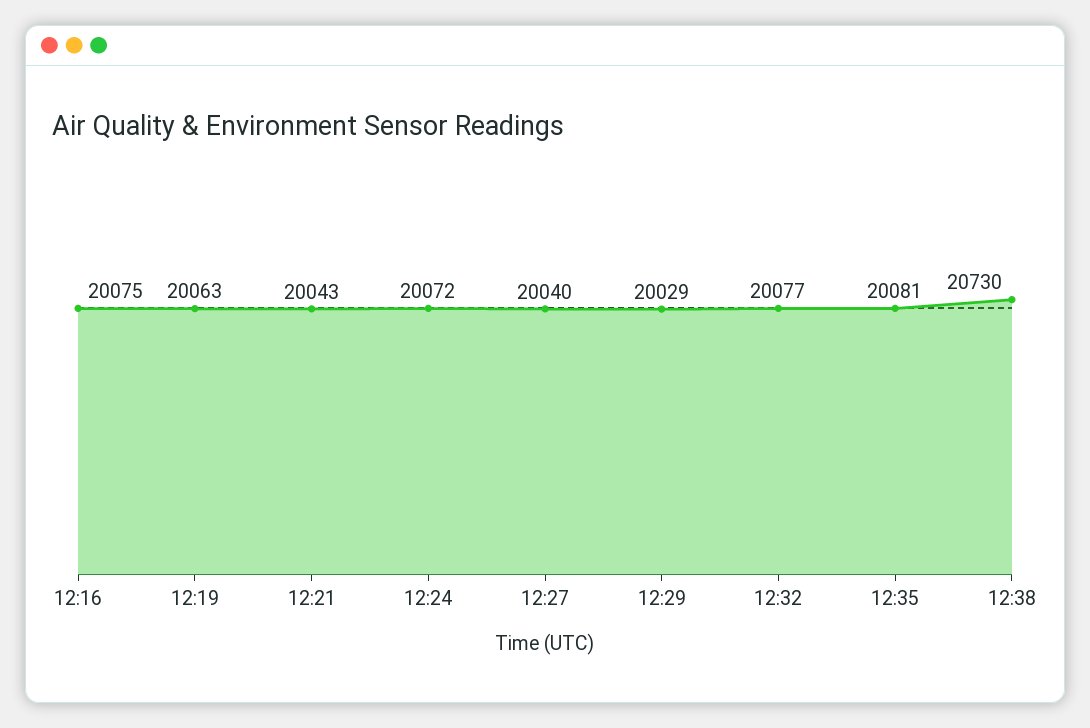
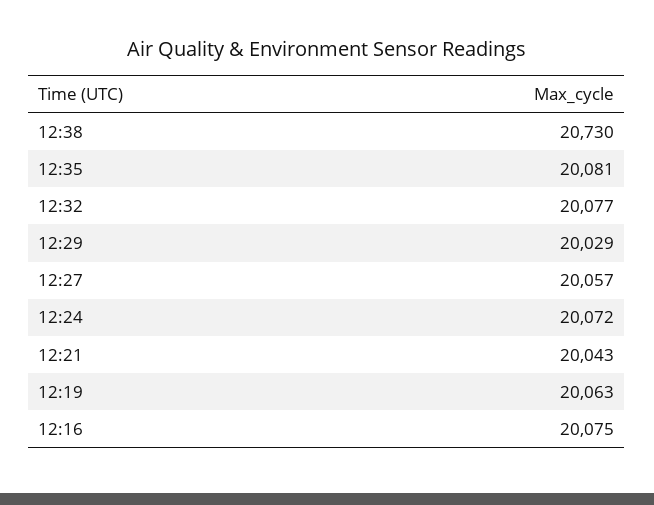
12:27: 20040 -> 20057

